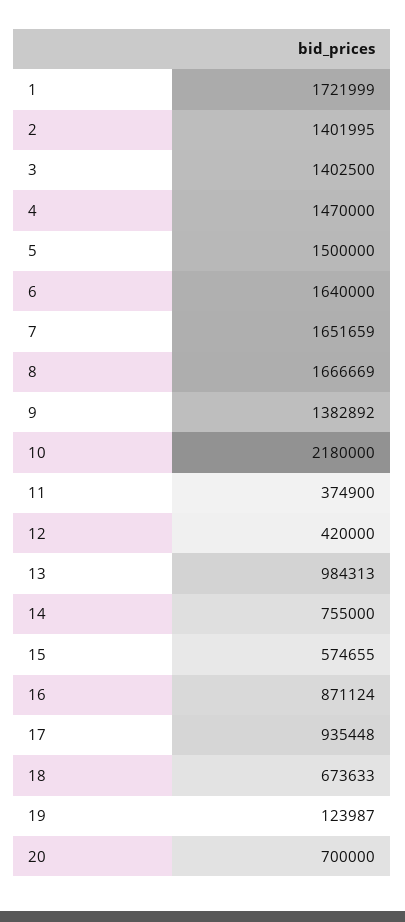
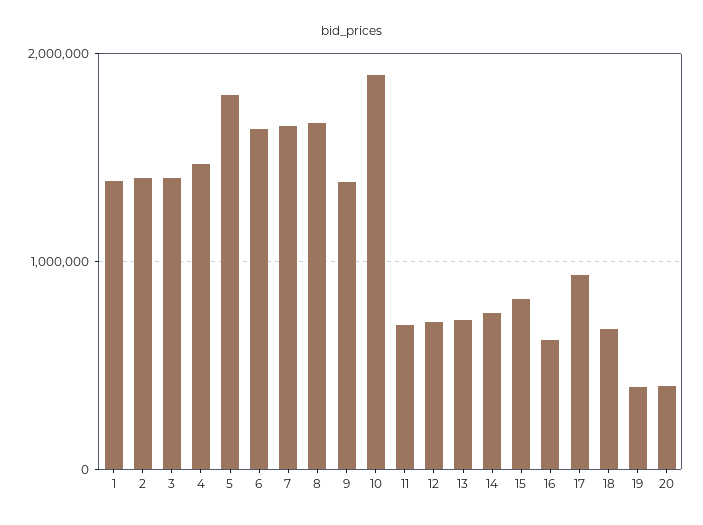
1: 1721999 -> 1400000
5: 1500000 -> 1800000
10: 2180000 -> 1900000
11: 374900 -> 700000
12: 420000 -> 700000
13: 984313 -> 700000
15: 574655 -> 800000
16: 871124 -> 600000
19: 123987 -> 400000
20: 700000 -> 400000

